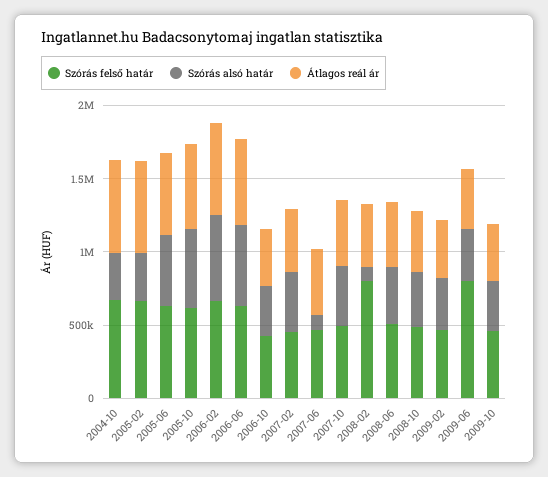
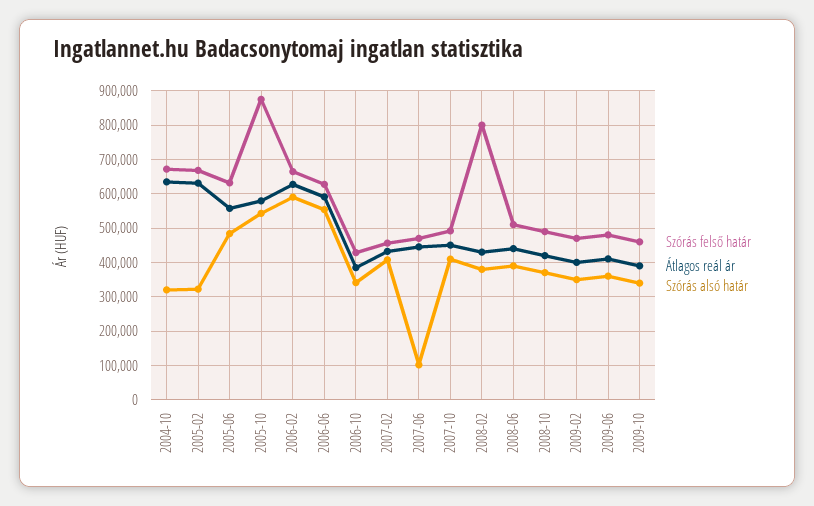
Szórás felső határ, 2005-10: 600000 -> 880000
Szórás alsó határ, 2008-02: 100000 -> 380000
Szórás felső határ, 2009-06: 800000 -> 480000

